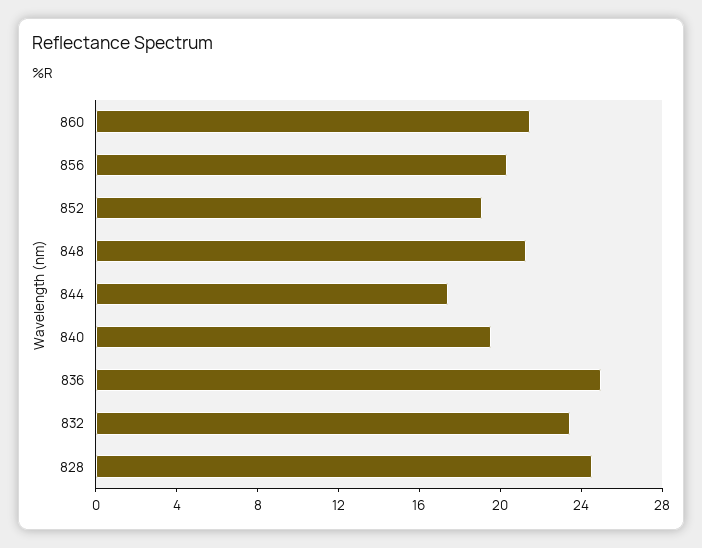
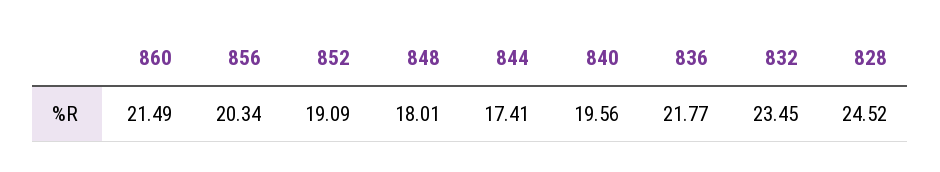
848: 21 -> 18.01
836: 25 -> 21.77

